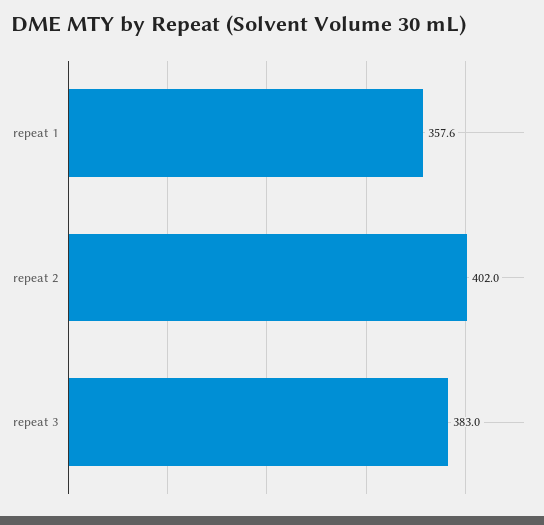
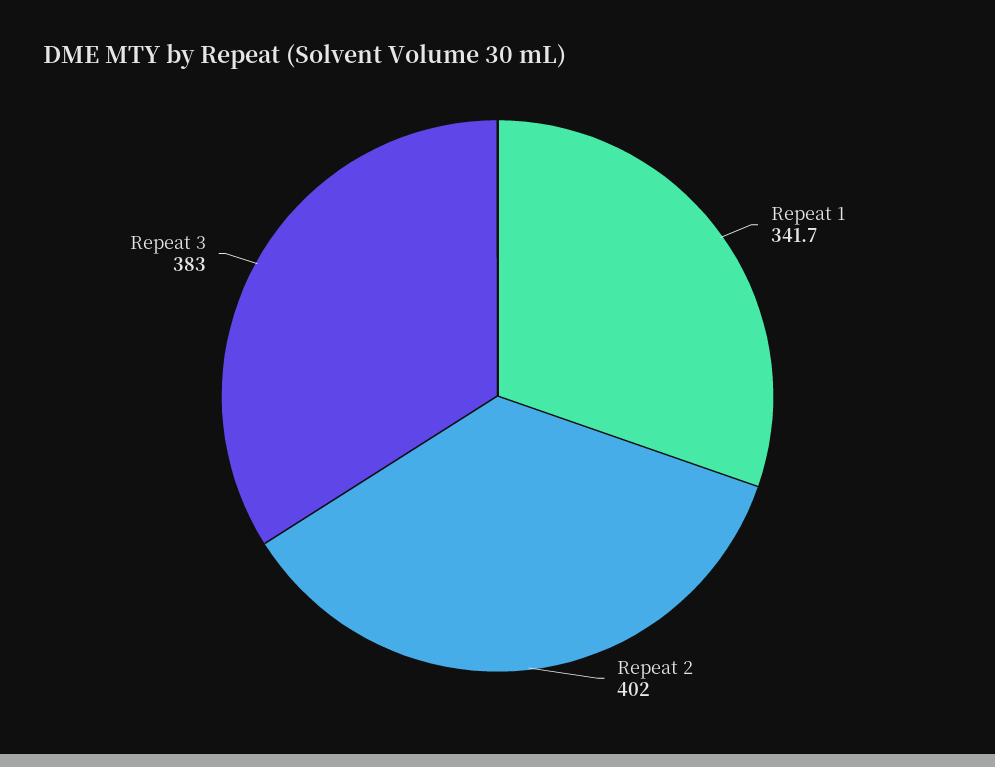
repeat 1: 357.6 -> 341.7

